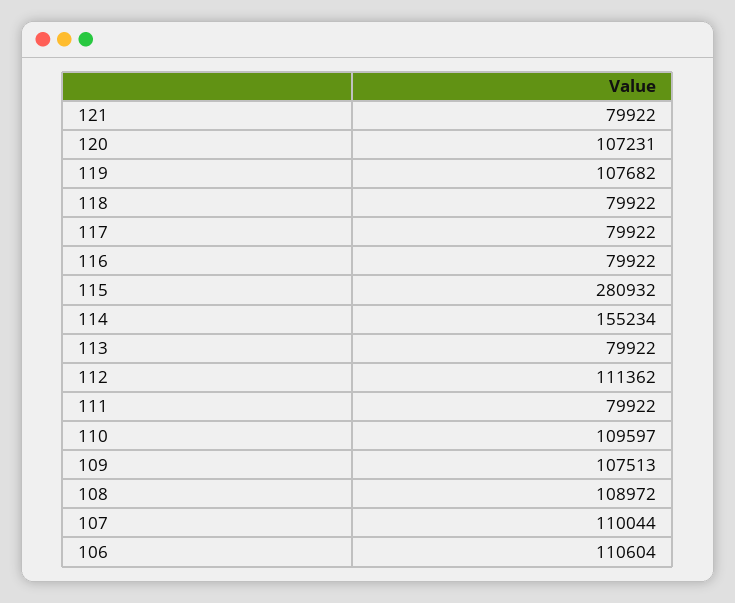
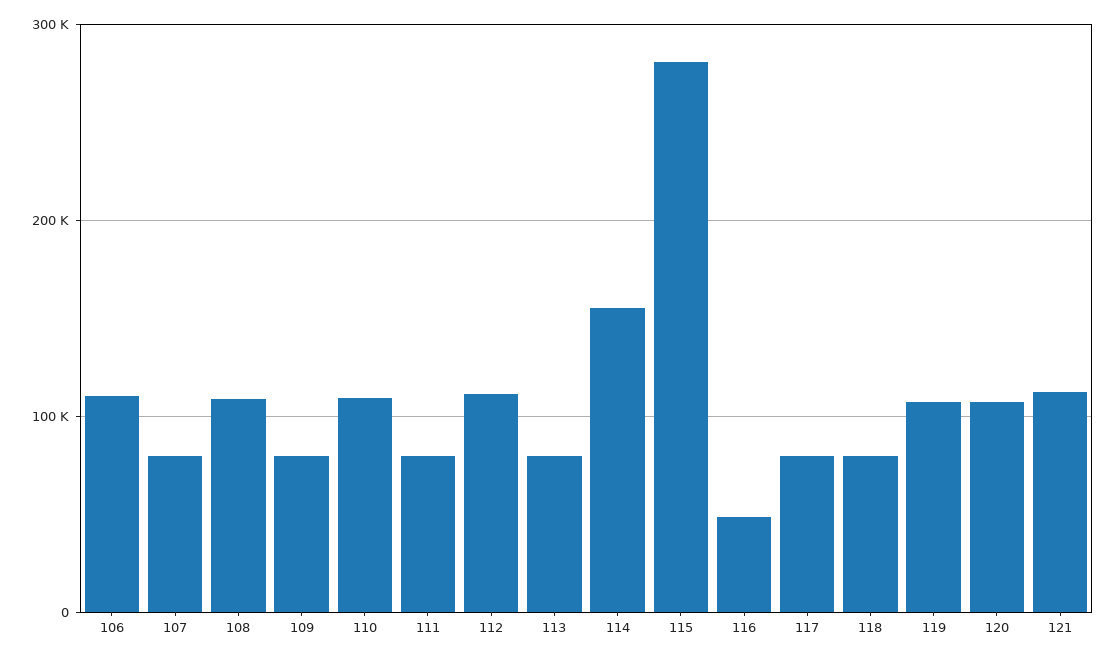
121: 79922 -> 110000
116: 79922 -> 50000
109: 107513 -> 80000
107: 110044 -> 80000

